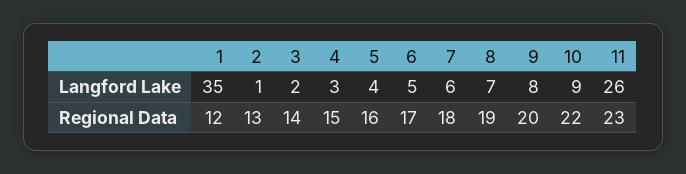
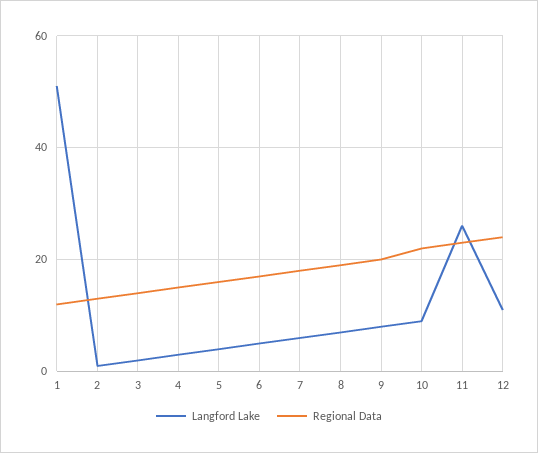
Langford Lake, 1: 35 -> 50
Langford Lake, 12: none -> 10
Regional Data, 12: none -> 25

